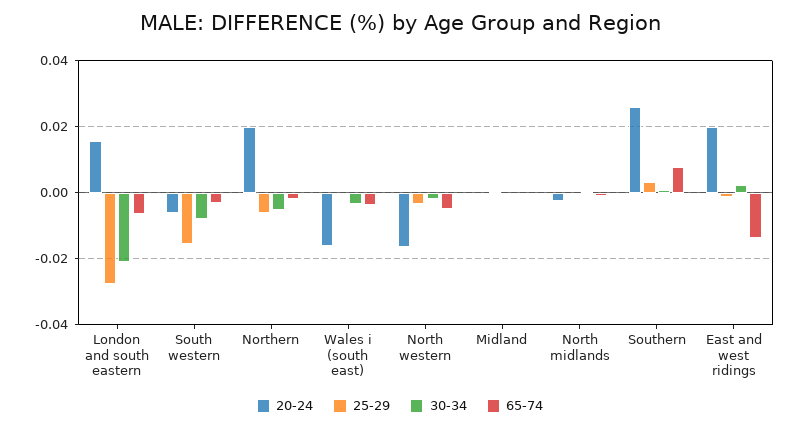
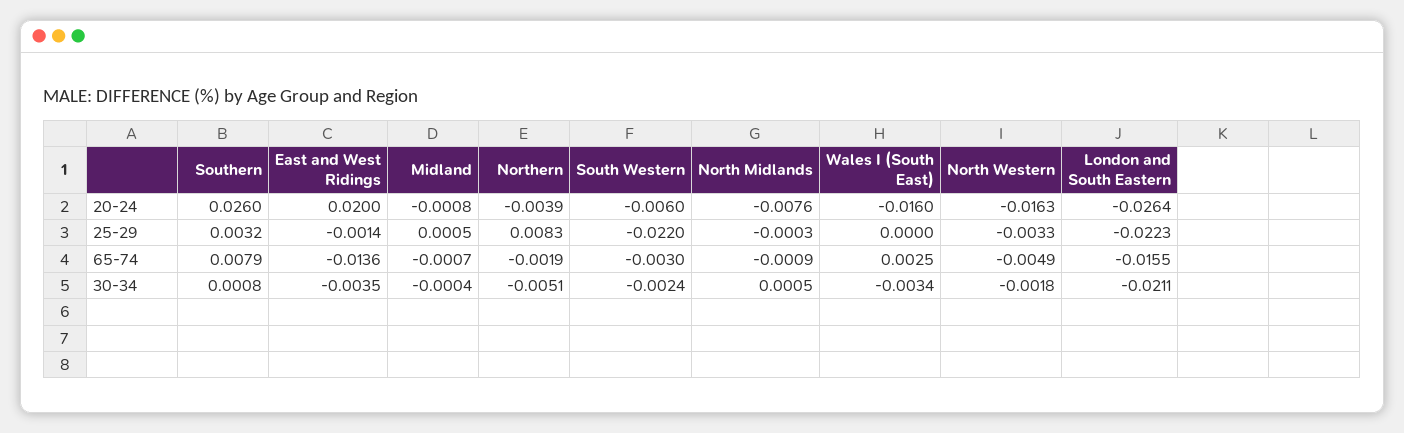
20-24, London and south eastern: 0.016 -> -0.0264
25-29, London and south eastern: -0.028 -> -0.0223
65-74, London and south eastern: -0.006 -> -0.0155
25-29, South western: -0.016 -> -0.022
30-34, South western: -0.008 -> -0.0024
20-24, Northern: 0.02 -> -0.0039
25-29, Northern: -0.006 -> 0.0083
65-74, Wales i (south east): -0.004 -> 0.0025
20-24, North midlands: -0.002 -> -0.0076
30-34, East and west ridings: 0.002 -> -0.0035

